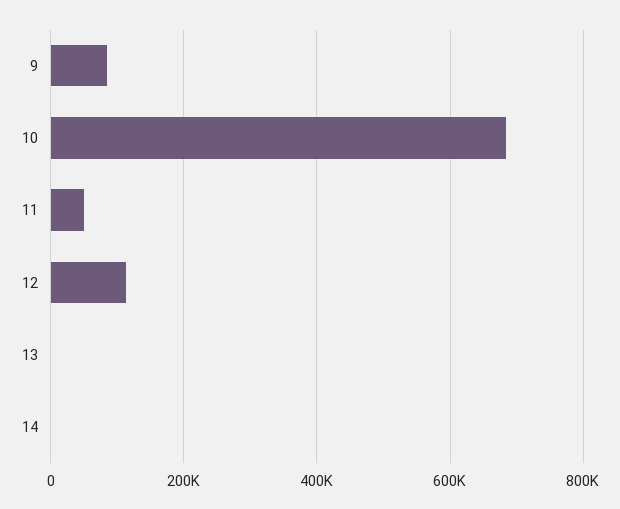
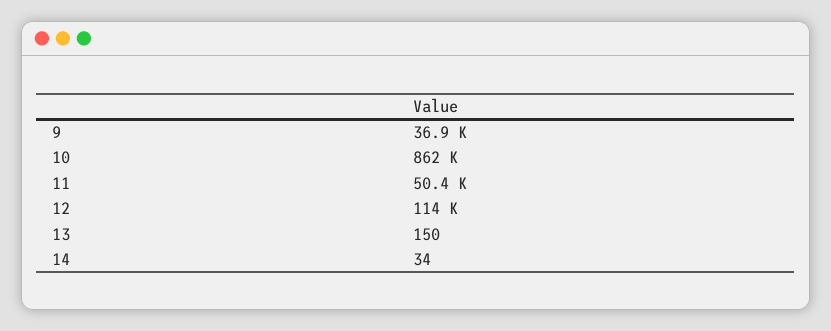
9: 80000 -> 36900
10: 680000 -> 862000

